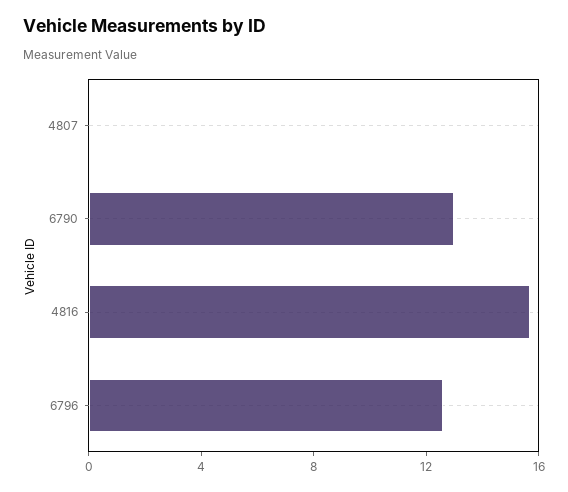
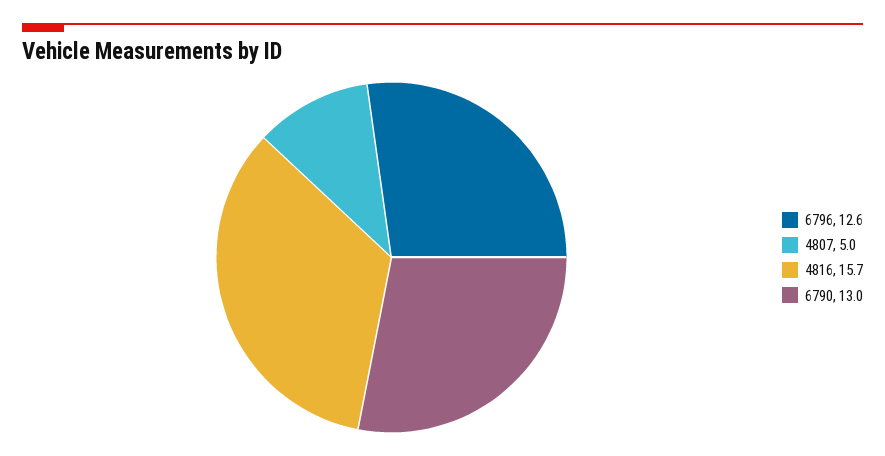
4807: 0 -> 5

